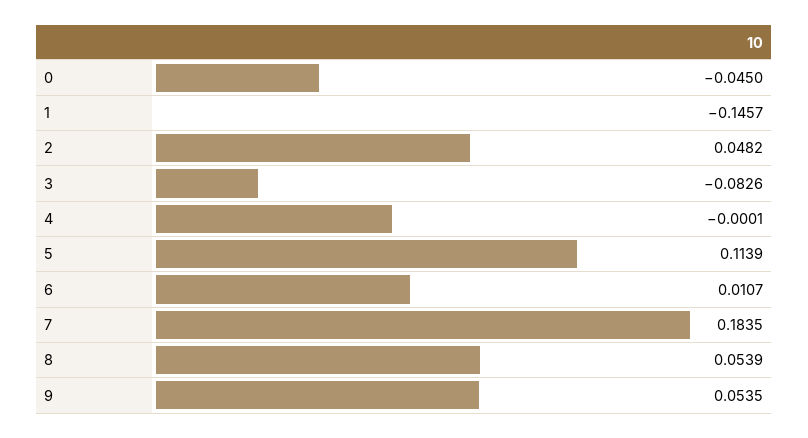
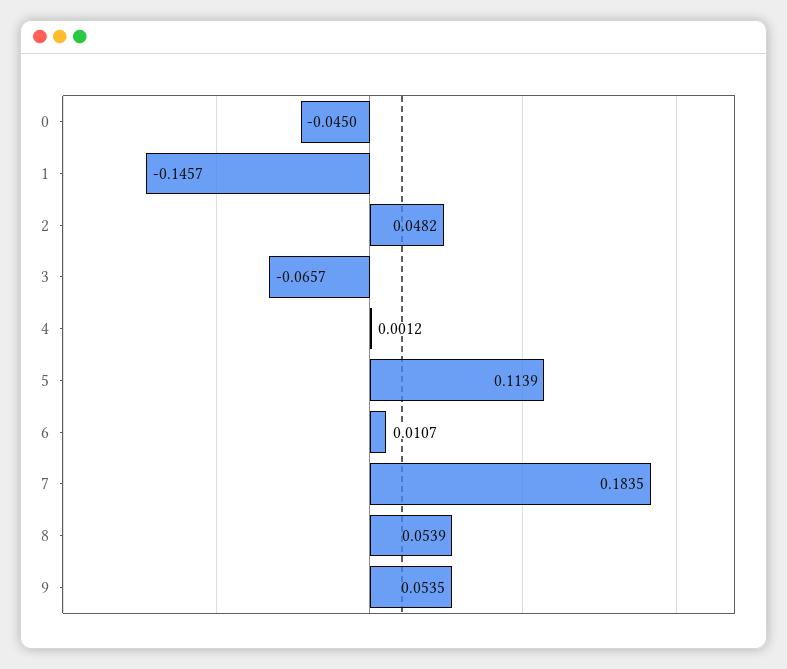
3: -0.0826 -> -0.0657
4: -0.0001 -> 0.0012

